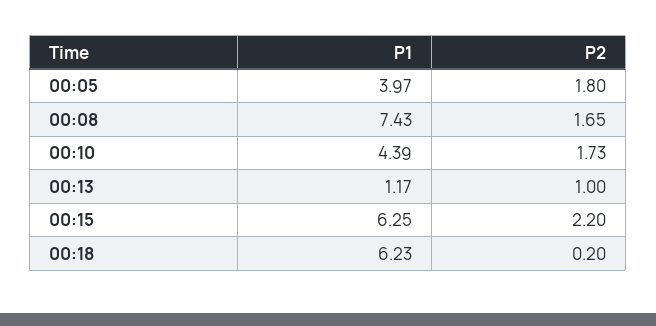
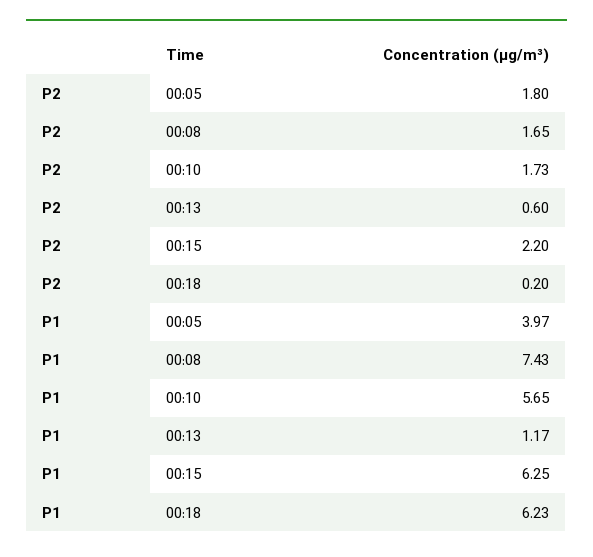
P1, 00:10: 4.39 -> 5.65
P2, 00:13: 1 -> 0.6

